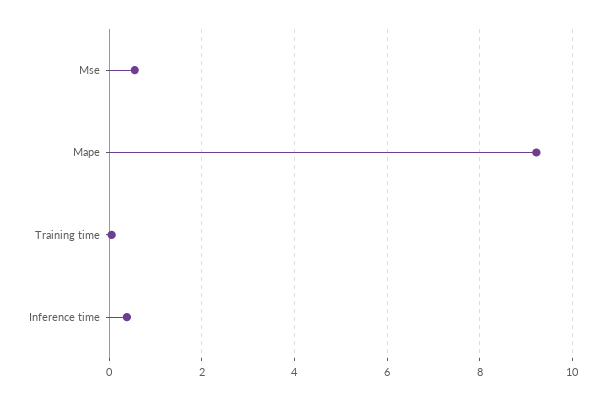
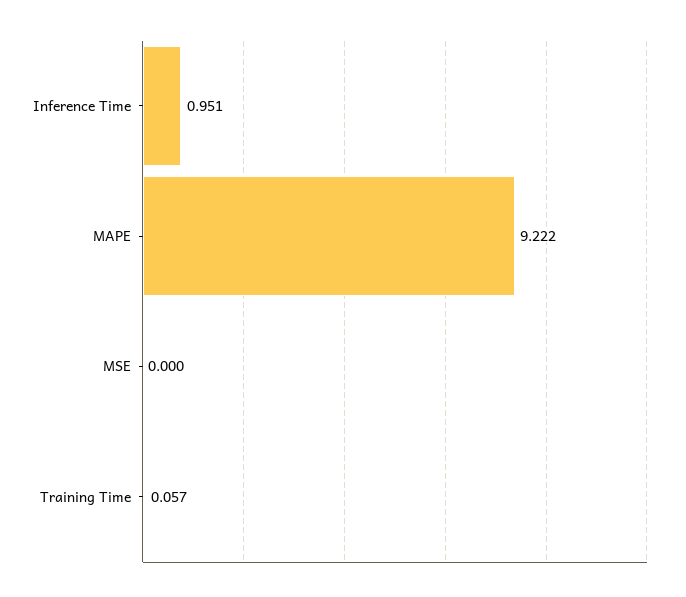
Mse: 0.6 -> 0
Inference time: 0.4 -> 0.951

